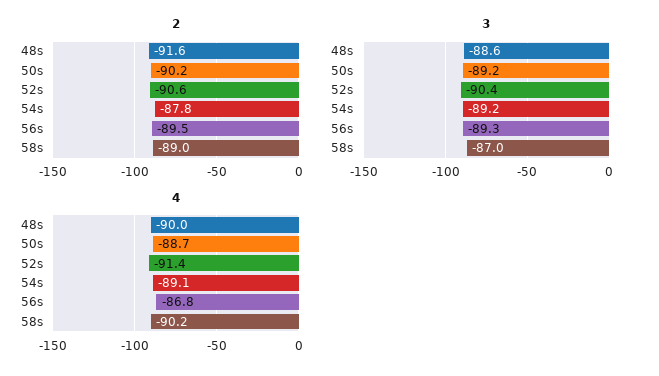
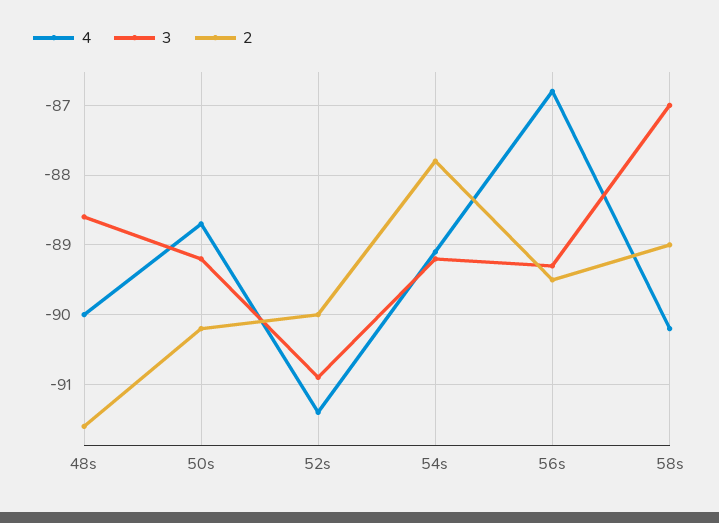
2, 52s: -90.6 -> -90
3, 52s: -90.4 -> -90.9

